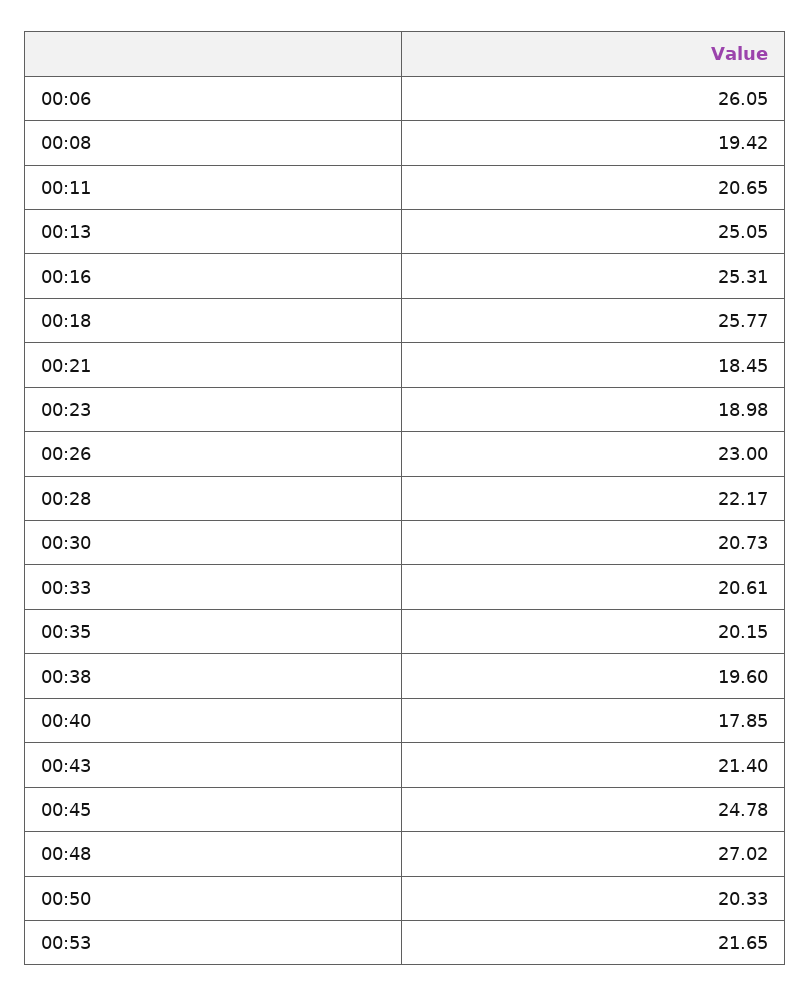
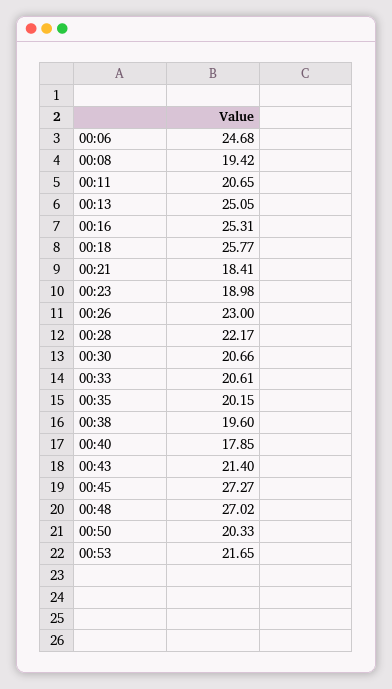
00:06: 26.05 -> 24.68
00:21: 18.45 -> 18.41
00:30: 20.73 -> 20.66
00:45: 24.78 -> 27.27

